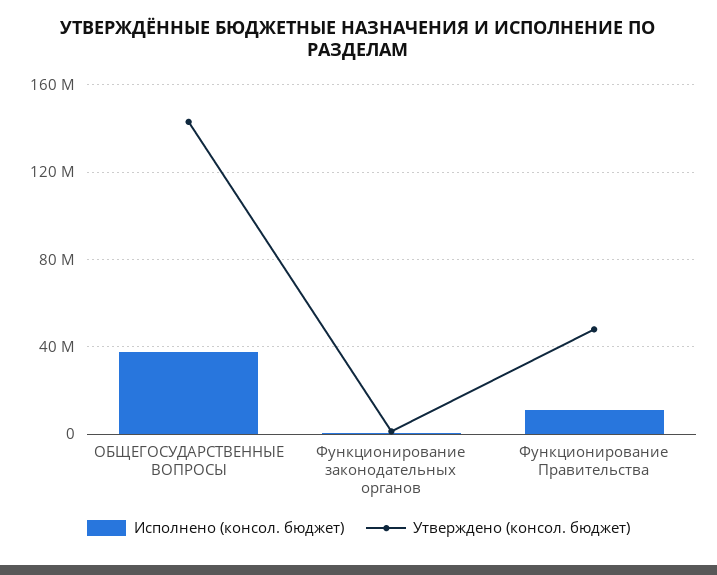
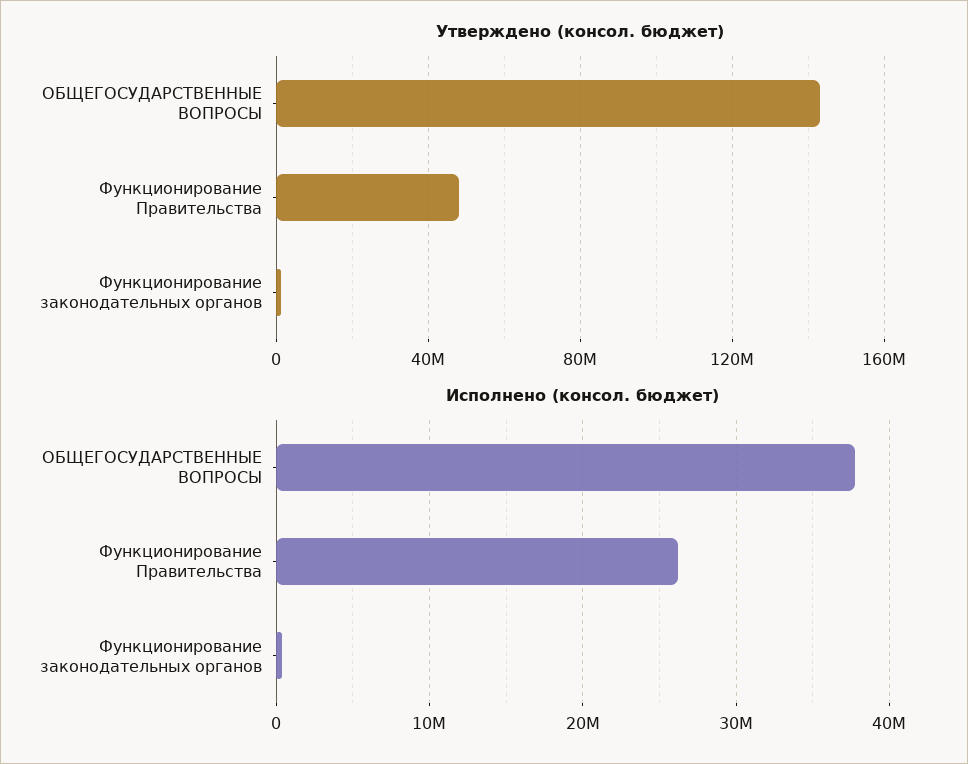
Исполнено (консол. бюджет), Функционирование Правительства: 10000000 -> 26000000

